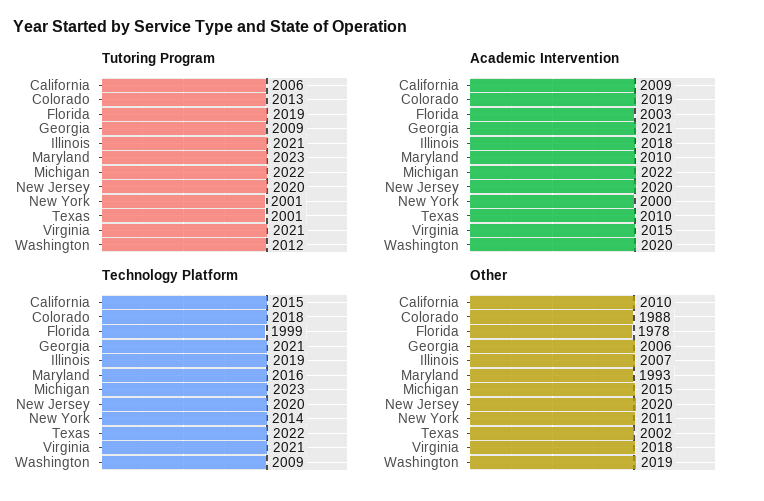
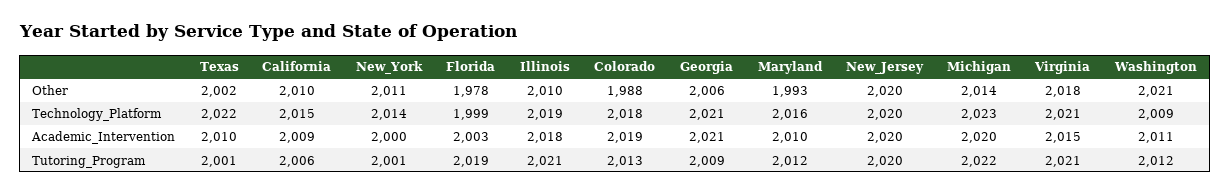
Tutoring Program, Maryland: 2023 -> 2012
Academic Intervention, Michigan: 2022 -> 2020
Academic Intervention, Washington: 2020 -> 2011
Other, Illinois: 2007 -> 2010
Other, Michigan: 2015 -> 2014
Other, Washington: 2019 -> 2021

